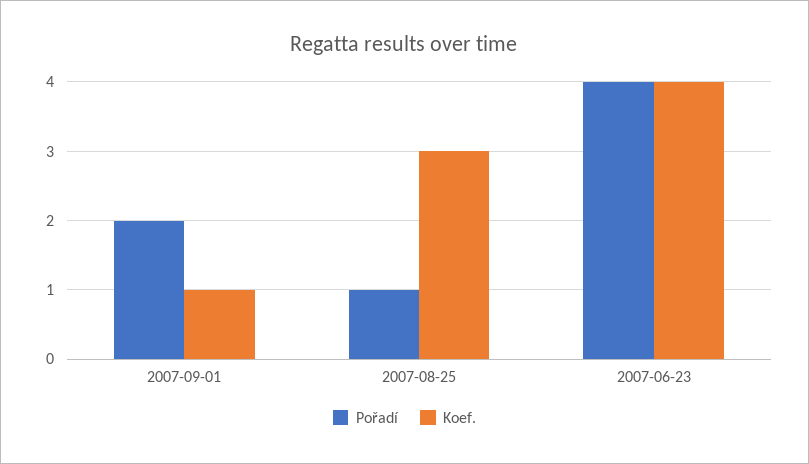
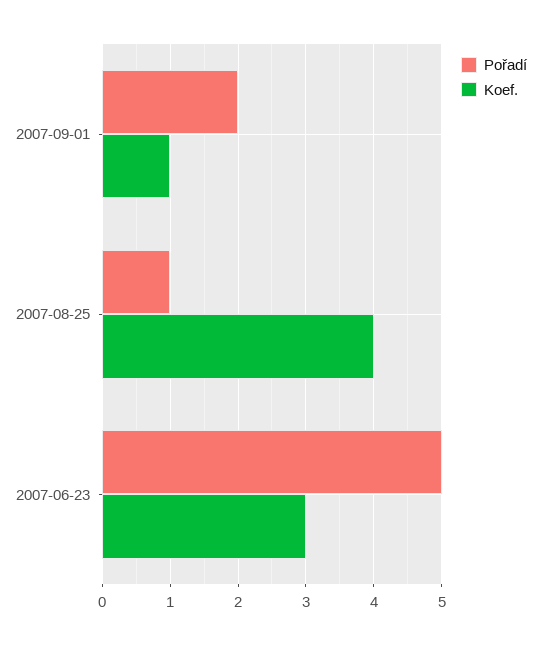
Koef., 2007-08-25: 3 -> 4
Pořadí, 2007-06-23: 4 -> 5
Koef., 2007-06-23: 4 -> 3

